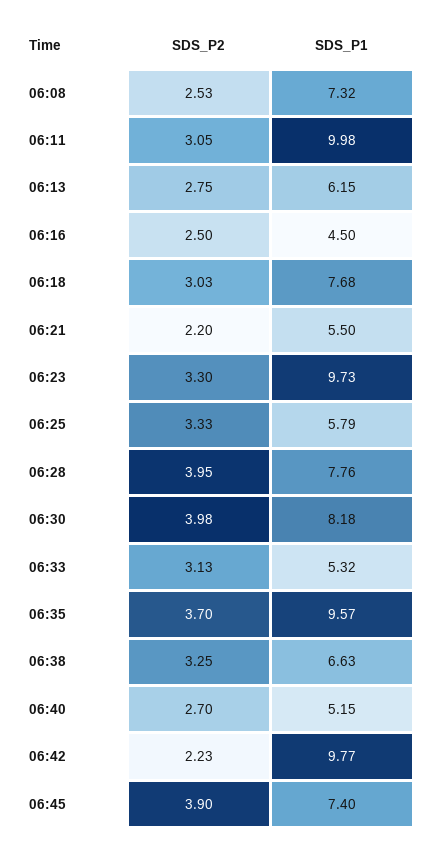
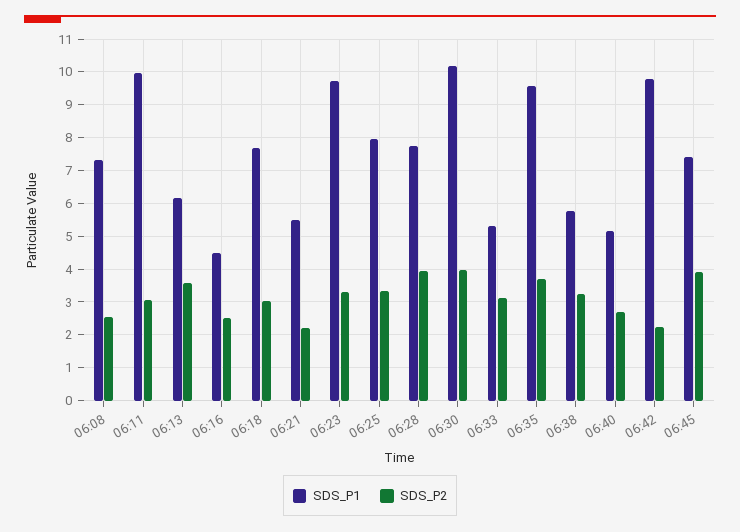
SDS_P2, 06:13: 2.75 -> 3.6
SDS_P1, 06:25: 5.79 -> 8
SDS_P1, 06:30: 8.18 -> 10.2
SDS_P1, 06:38: 6.63 -> 5.8

